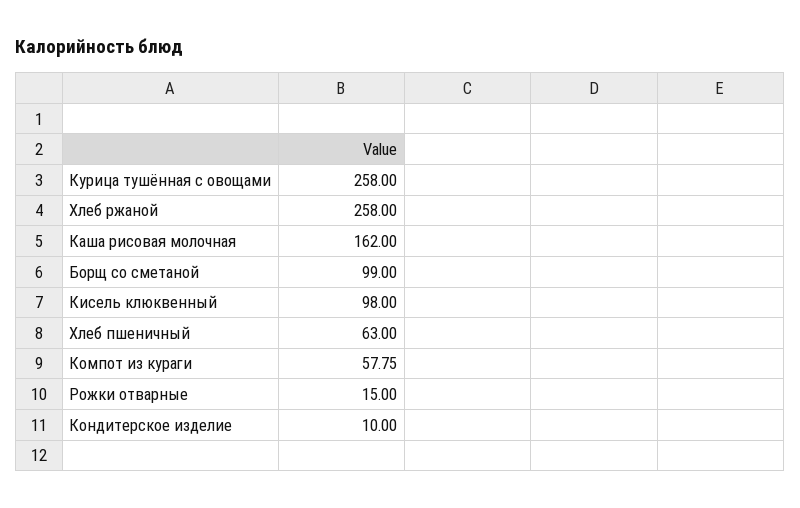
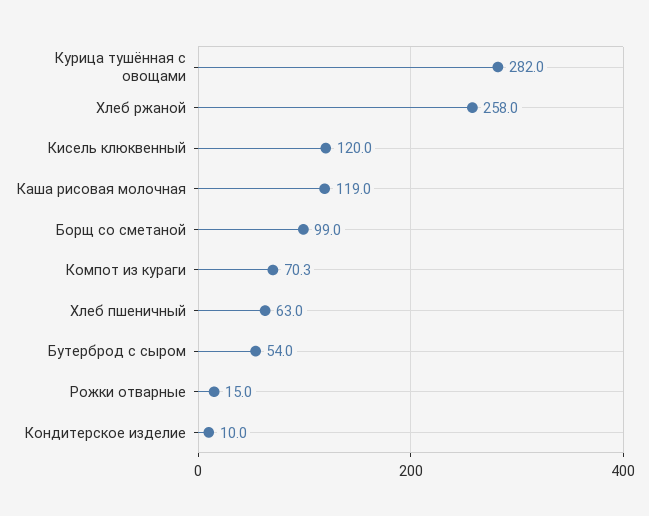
Курица тушённая с овощами: 258 -> 282
Каша рисовая молочная: 162 -> 119
Кисель клюквенный: 98 -> 120
Компот из кураги: 57.75 -> 70.3
Бутерброд с сыром: none -> 54

